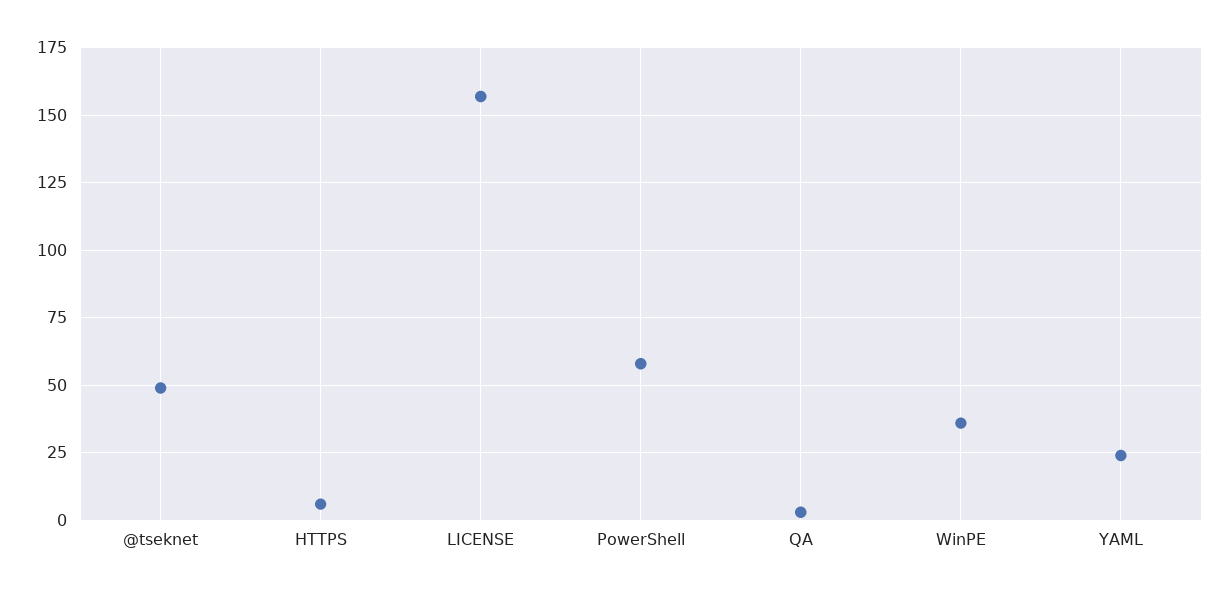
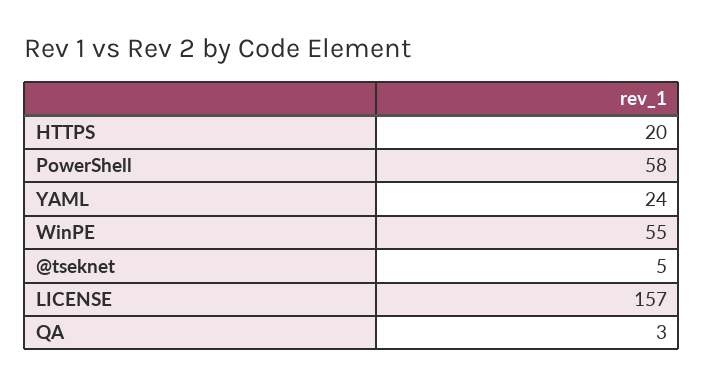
@tseknet: 50 -> 5
HTTPS: 5 -> 20
WinPE: 35 -> 55

